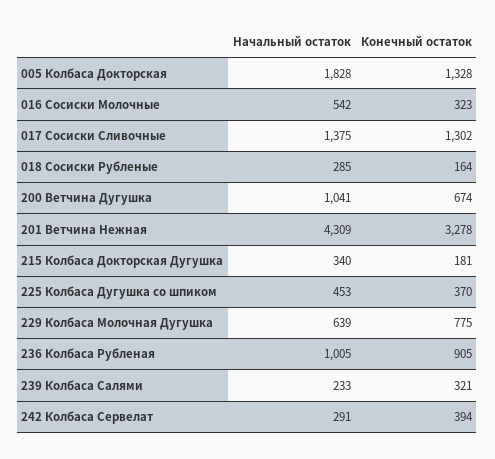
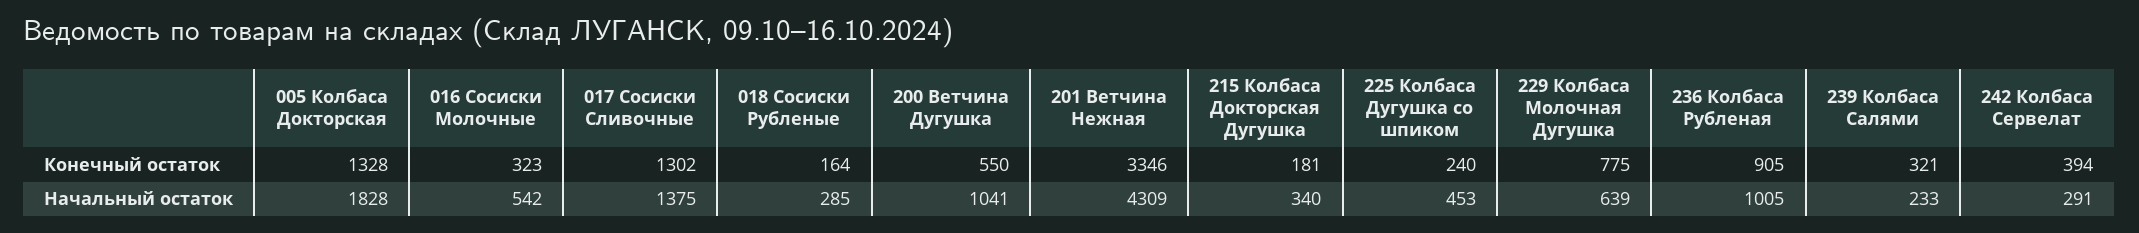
Конечный остаток, 200 Ветчина Дугушка: 674 -> 550
Конечный остаток, 201 Ветчина Нежная: 3278 -> 3346
Конечный остаток, 225 Колбаса Дугушка со шпиком: 370 -> 240

